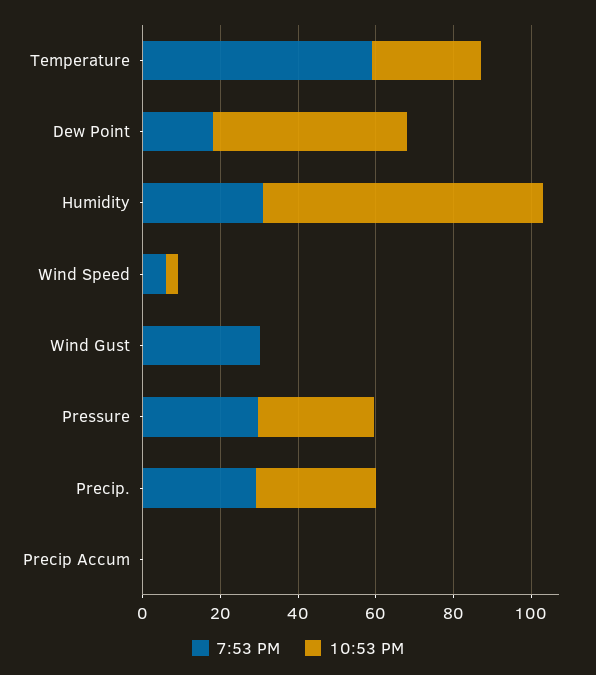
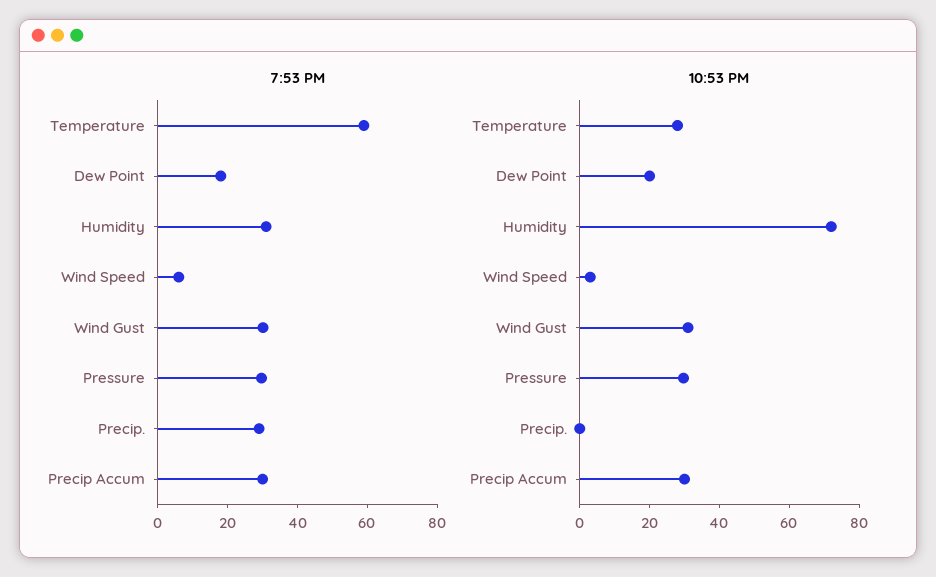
10:53 PM, Dew Point: 50 -> 20
10:53 PM, Wind Gust: 0 -> 30
10:53 PM, Precip.: 30 -> 0
7:53 PM, Precip Accum: 0 -> 30
10:53 PM, Precip Accum: 0 -> 30

